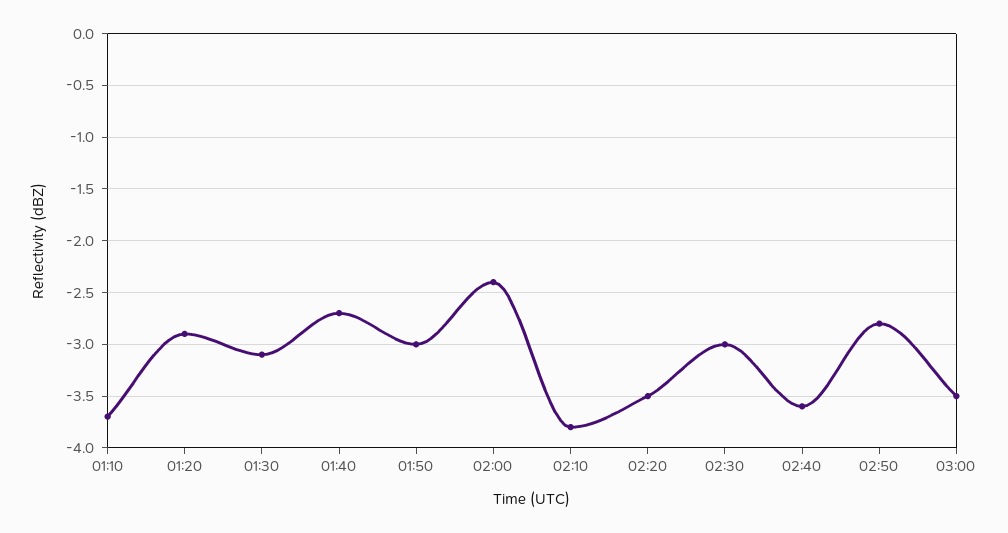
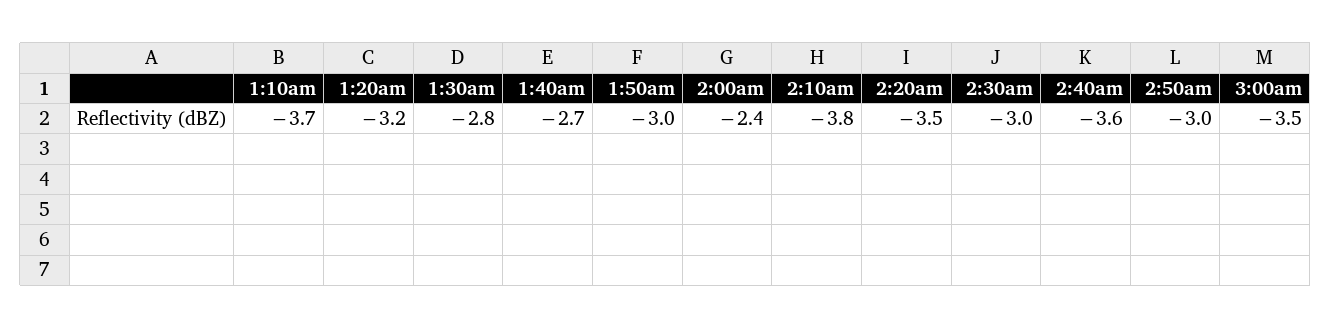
01:20: -2.9 -> -3.2
01:30: -3.1 -> -2.8
02:50: -2.8 -> -3

